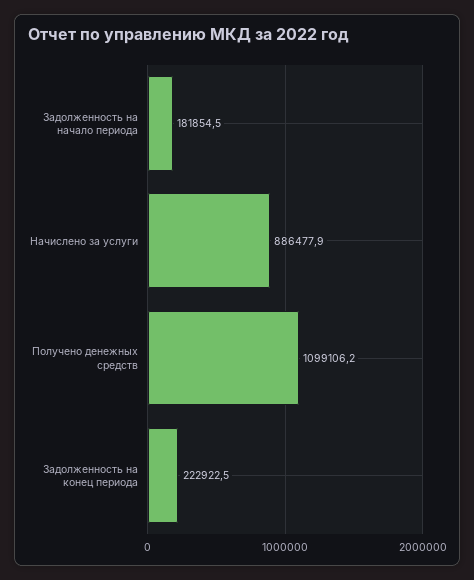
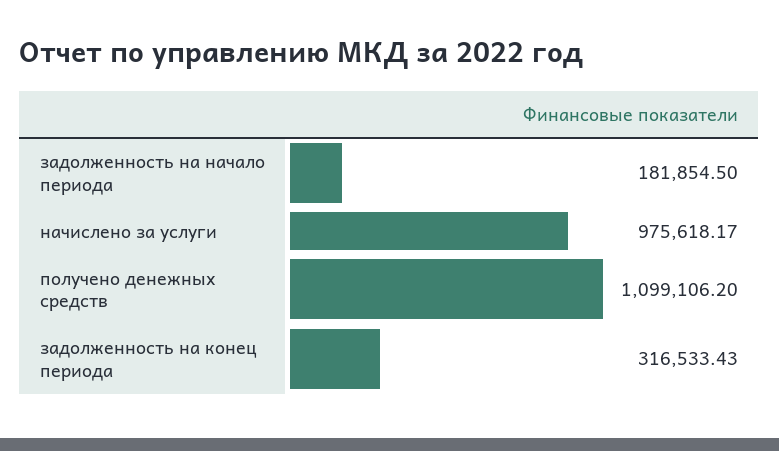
Начислено за услуги: 886477.9 -> 975618.17
Задолженность на конец периода: 222922.5 -> 316533.43

